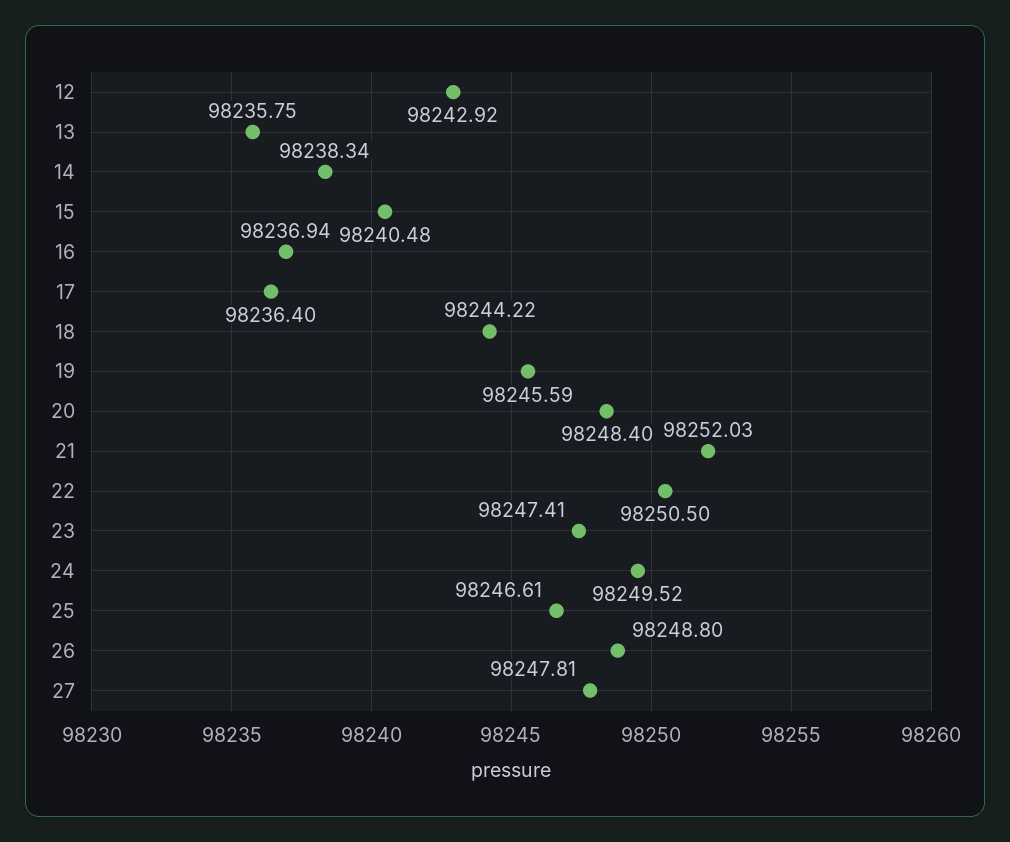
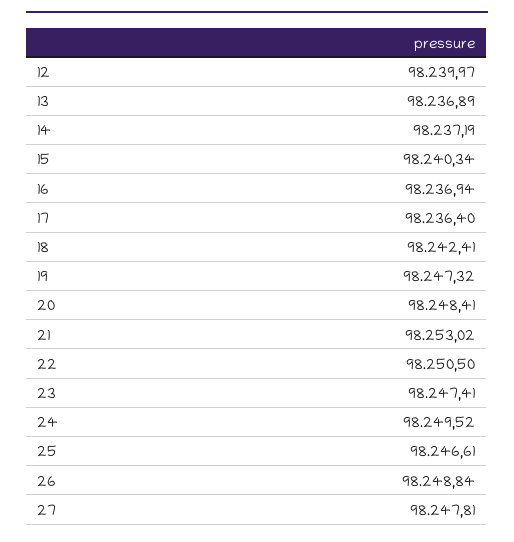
12: 98242.92 -> 98239.97
13: 98235.75 -> 98236.89
14: 98238.34 -> 98237.19
15: 98240.48 -> 98240.34
18: 98244.22 -> 98242.41
19: 98245.59 -> 98247.32
20: 98248.4 -> 98248.41
21: 98252.03 -> 98253.02
26: 98248.8 -> 98248.84

